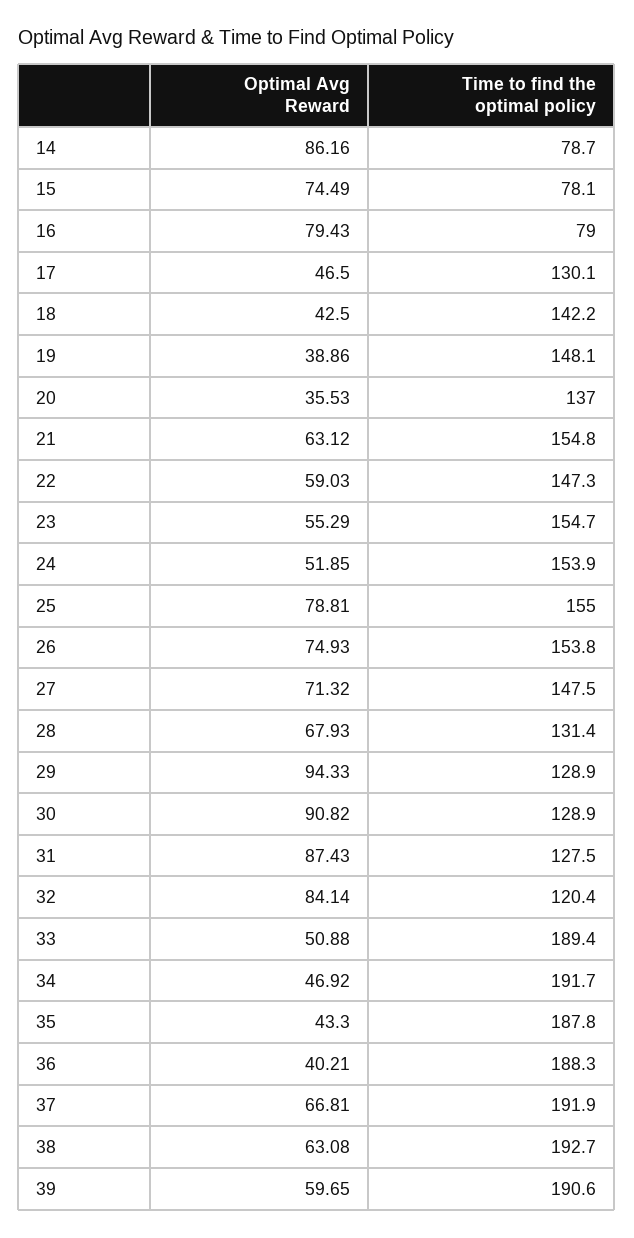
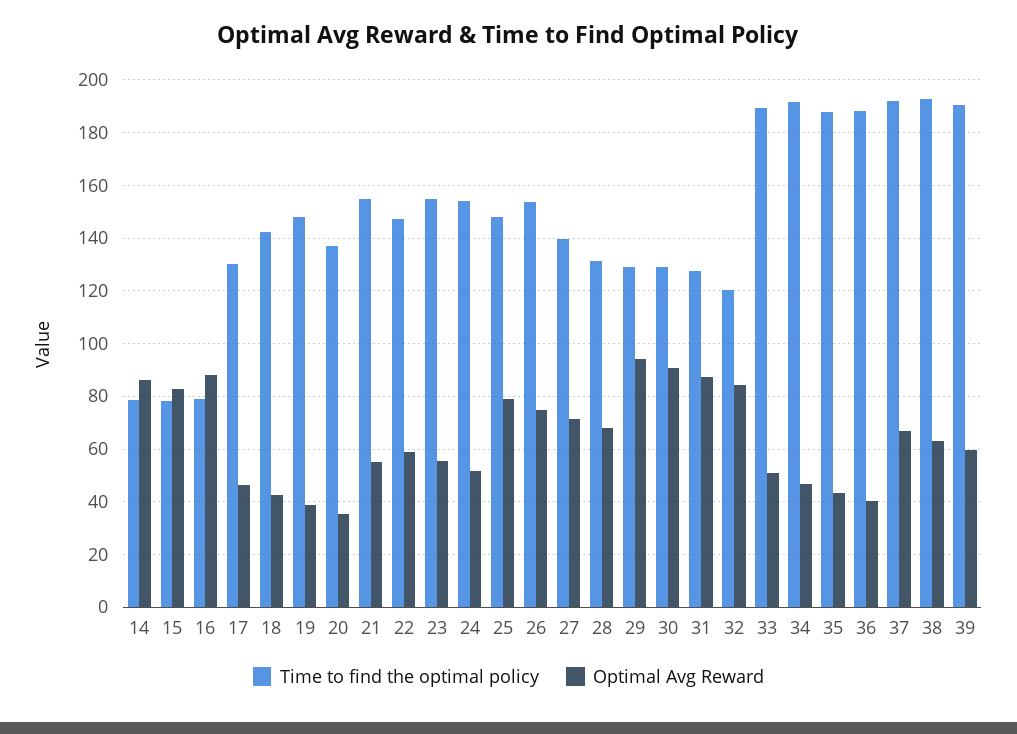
Optimal Avg Reward, 15: 74.49 -> 82.5
Optimal Avg Reward, 16: 79.43 -> 87.5
Optimal Avg Reward, 21: 63.12 -> 55
Time to find the optimal policy, 25: 155 -> 147.5
Time to find the optimal policy, 27: 147.5 -> 140

